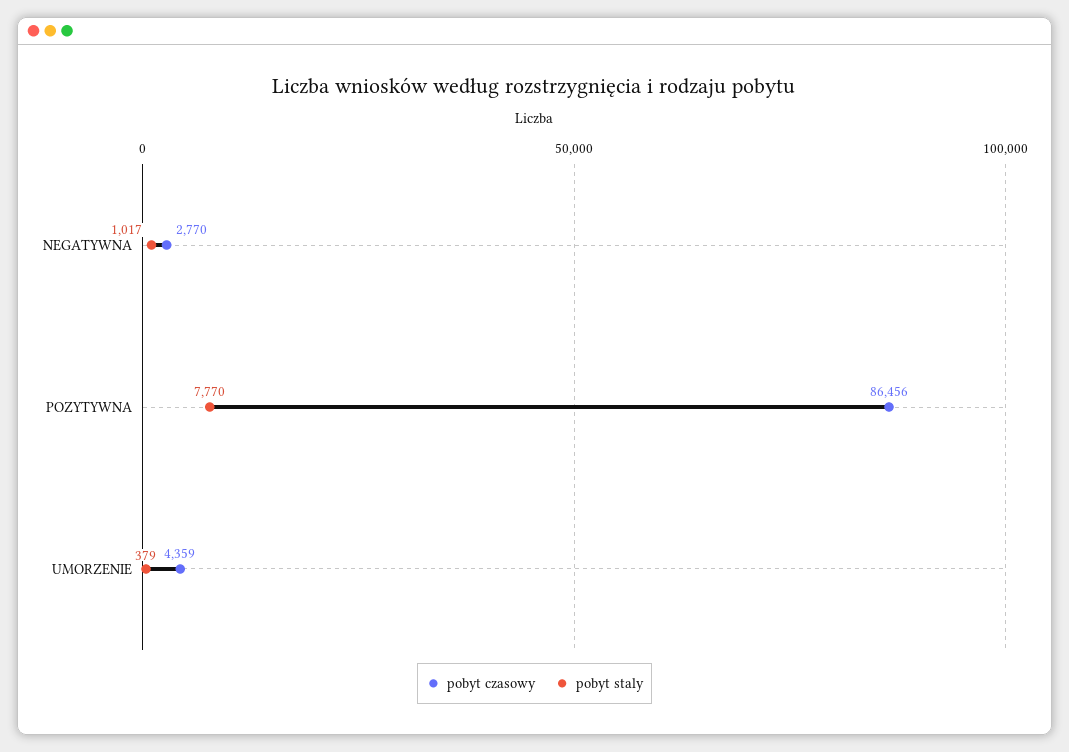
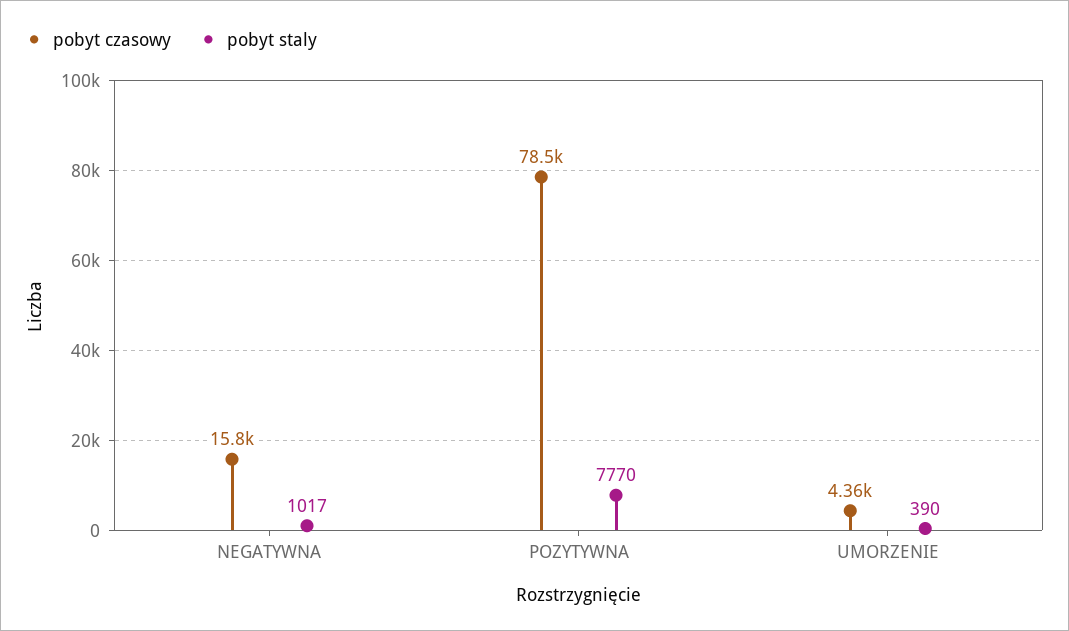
pobyt czasowy, NEGATYWNA: 2770 -> 15800
pobyt czasowy, POZYTYWNA: 86456 -> 78500
pobyt staly, UMORZENIE: 379 -> 390

